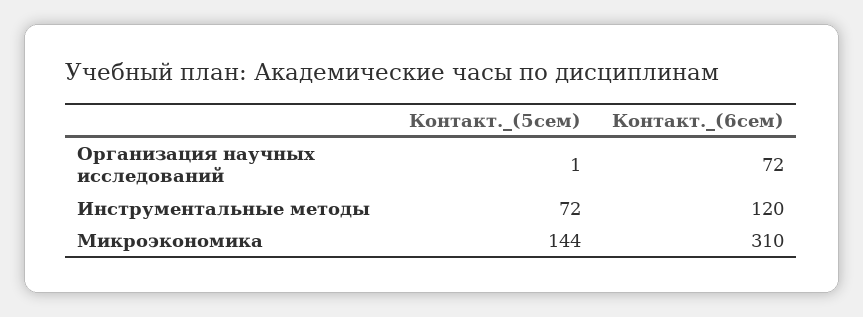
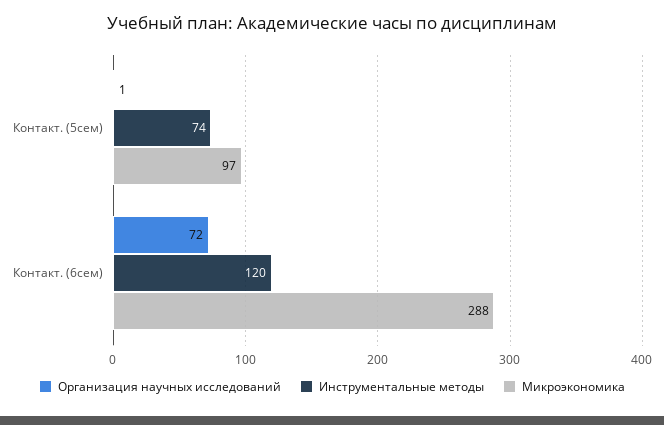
Инструментальные методы, Контакт._(5сем): 72 -> 74
Микроэкономика, Контакт._(5сем): 144 -> 97
Микроэкономика, Контакт._(6сем): 310 -> 288

